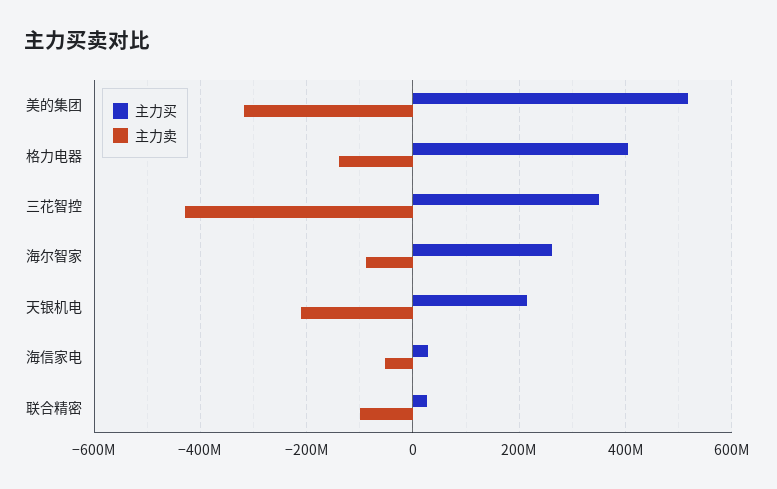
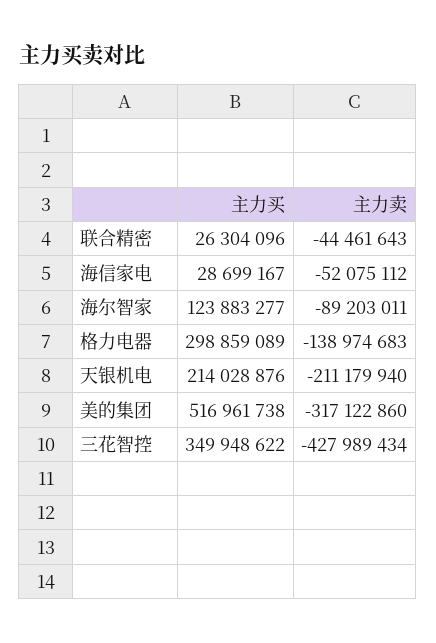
主力买, 格力电器: 400000000 -> 298859089
主力买, 海尔智家: 260000000 -> 123883277
主力卖, 联合精密: -100000000 -> -44461643

